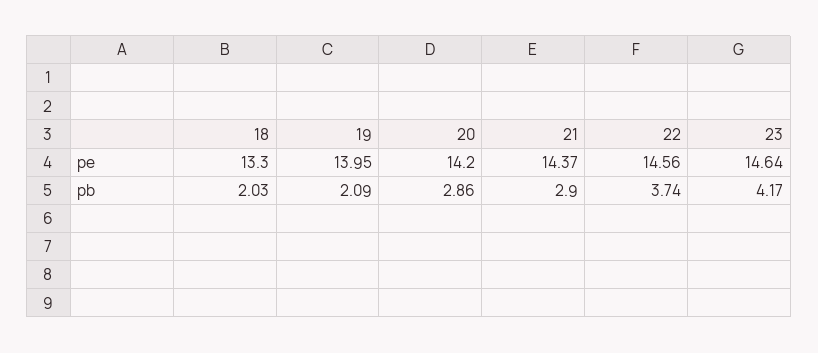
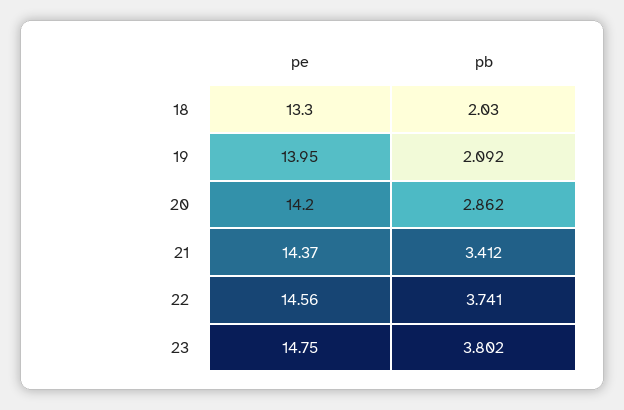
23, pe: 14.64 -> 14.75
21, pb: 2.9 -> 3.412
23, pb: 4.17 -> 3.802

